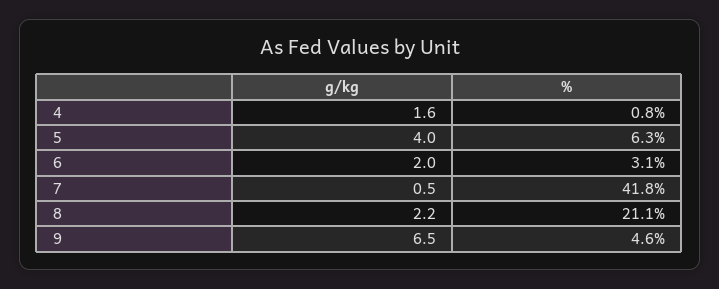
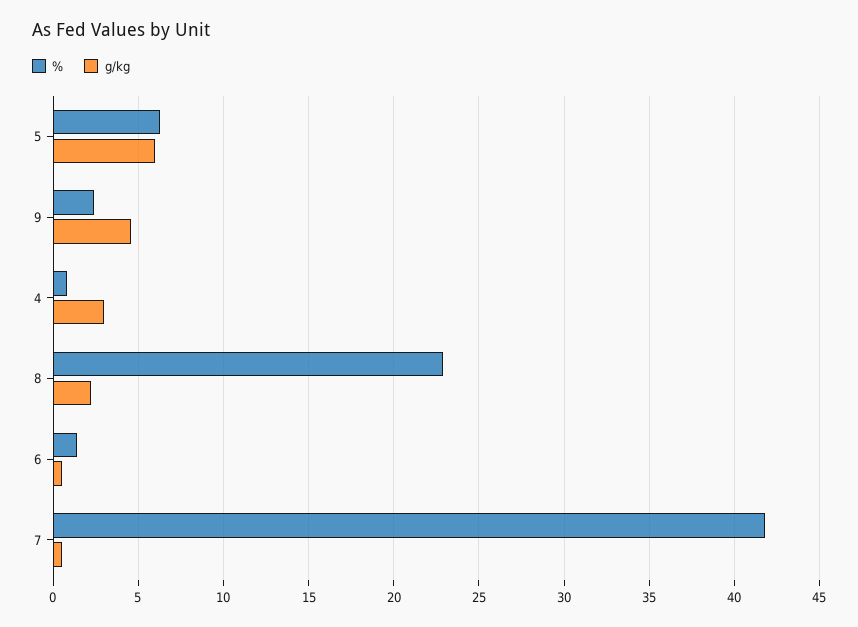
g/kg, 4: 1.6 -> 3
g/kg, 5: 4 -> 6
g/kg, 6: 2 -> 0.5
%, 6: 3.1 -> 1.5
%, 8: 21.1 -> 23
g/kg, 9: 6.5 -> 4.5
%, 9: 4.6 -> 2.5

